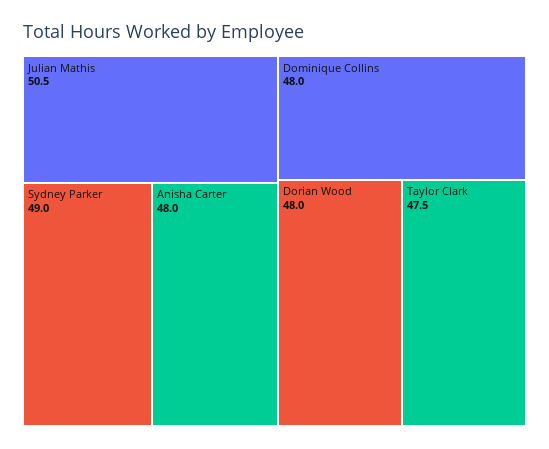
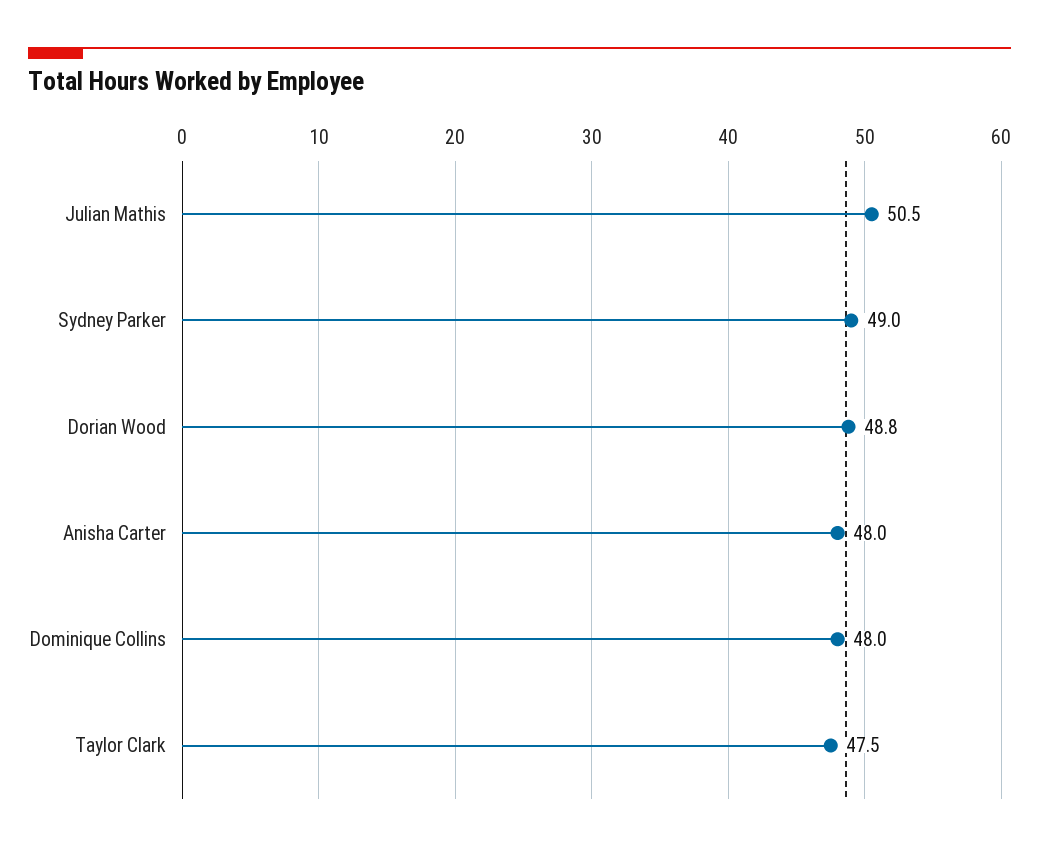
Dorian Wood: 48 -> 48.8

